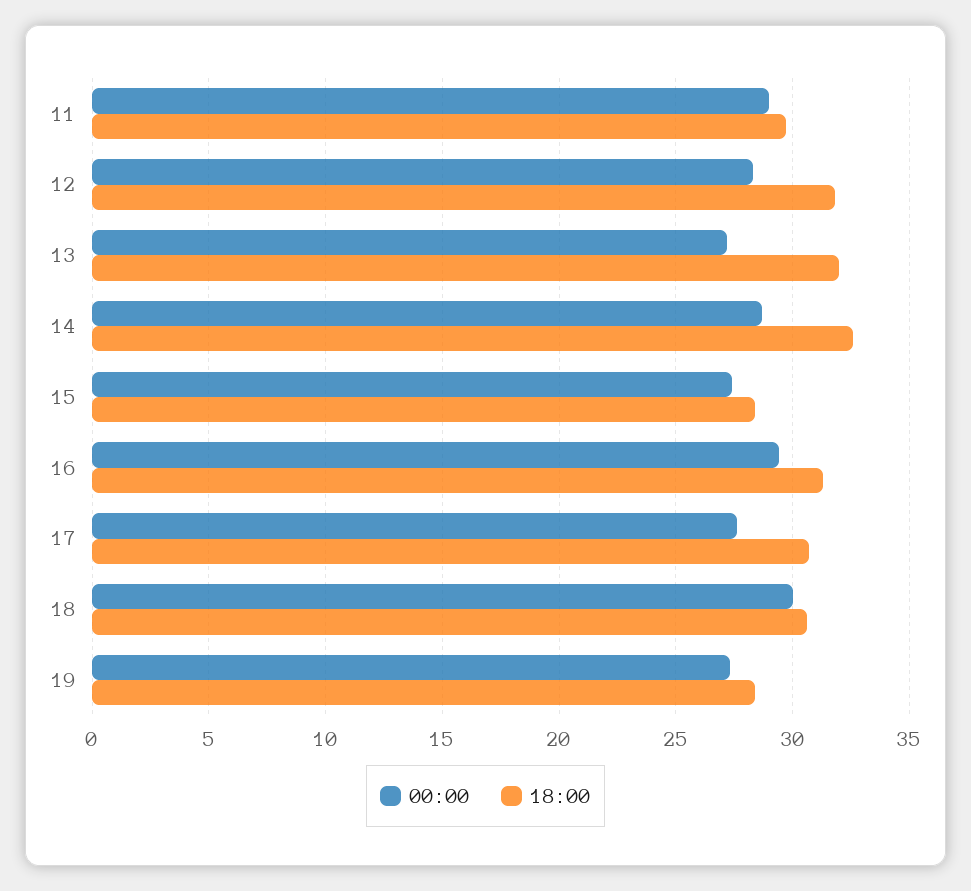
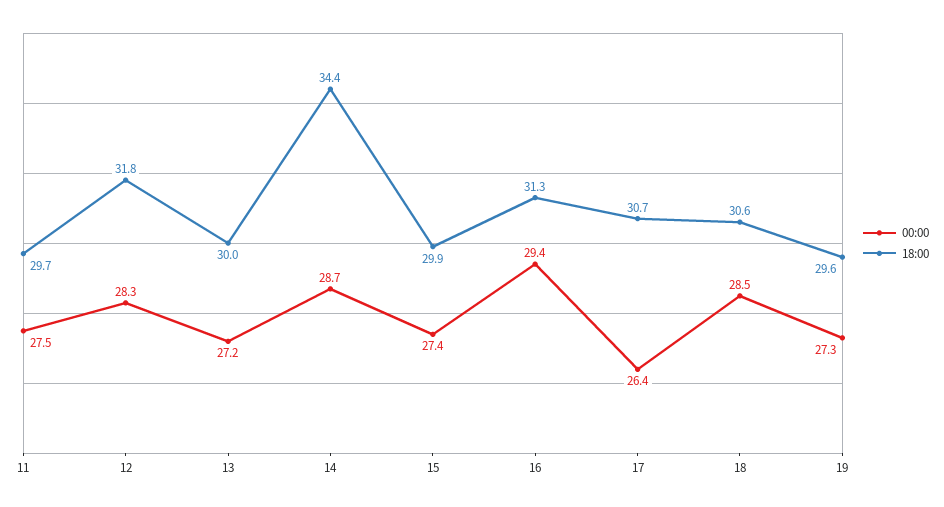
00:00, 11: 29 -> 27.5
18:00, 13: 32 -> 30
18:00, 14: 32.5 -> 34.4
18:00, 15: 28.5 -> 29.9
00:00, 17: 27.5 -> 26.4
00:00, 18: 30 -> 28.5
18:00, 19: 28.5 -> 29.6

